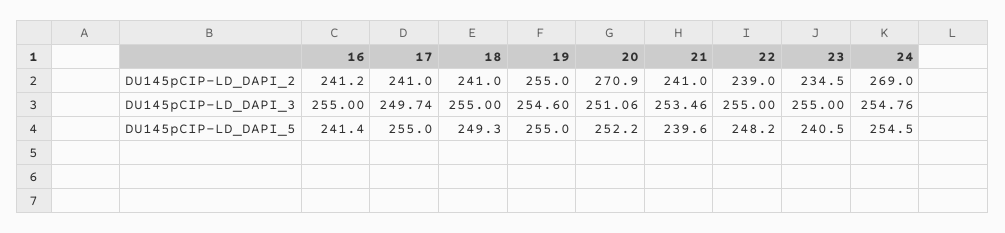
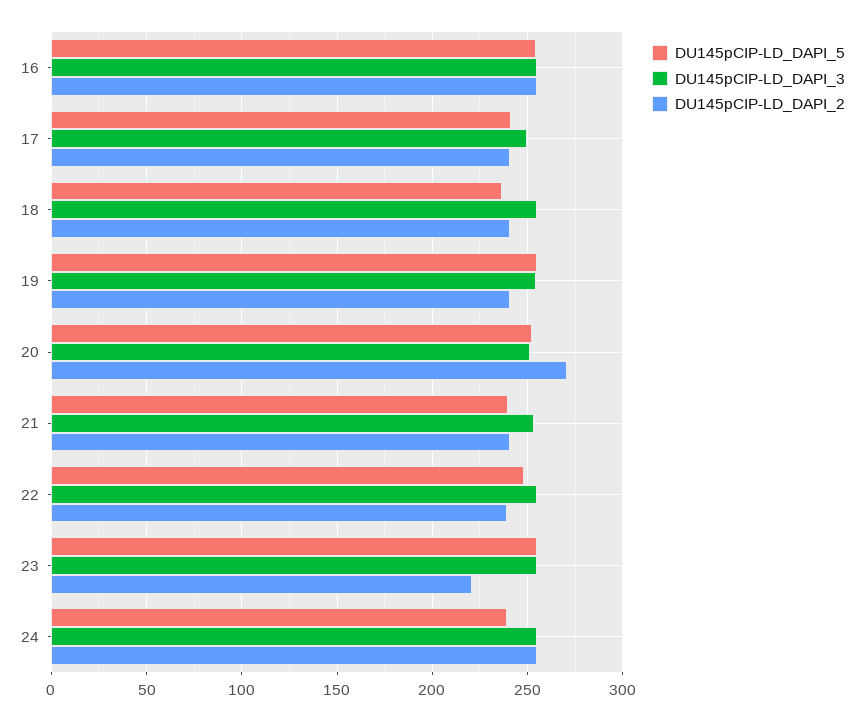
DU145pCIP-LD_DAPI_2, 16: 241.2 -> 255
DU145pCIP-LD_DAPI_2, 19: 255 -> 240
DU145pCIP-LD_DAPI_2, 23: 234.5 -> 220
DU145pCIP-LD_DAPI_2, 24: 269 -> 255
DU145pCIP-LD_DAPI_5, 16: 241.4 -> 255
DU145pCIP-LD_DAPI_5, 17: 255 -> 240
DU145pCIP-LD_DAPI_5, 18: 249.3 -> 235
DU145pCIP-LD_DAPI_5, 23: 240.5 -> 255
DU145pCIP-LD_DAPI_5, 24: 254.5 -> 240

